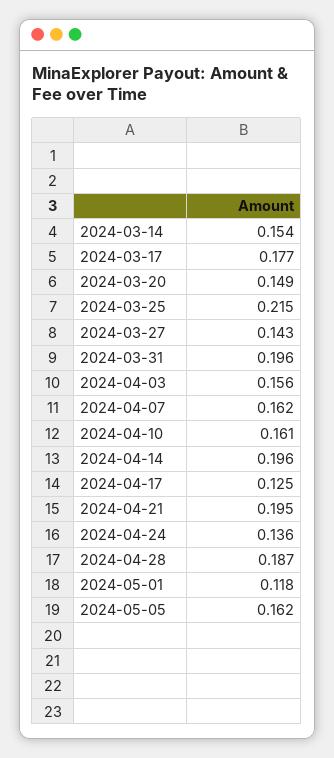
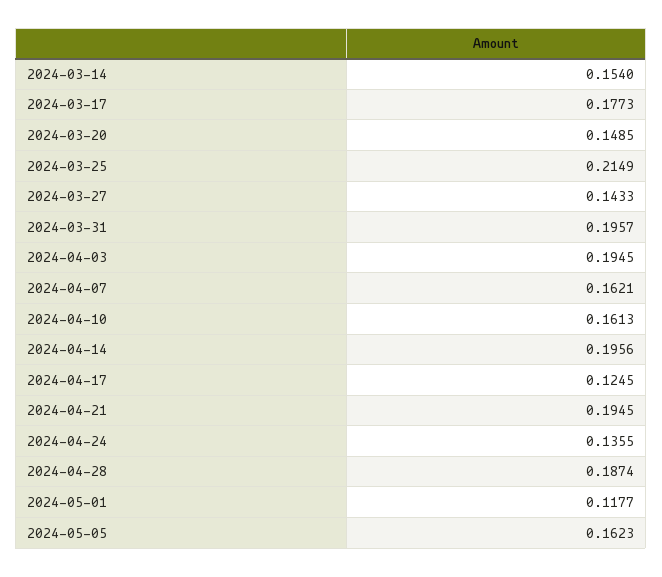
2024-04-03: 0.156 -> 0.1945

